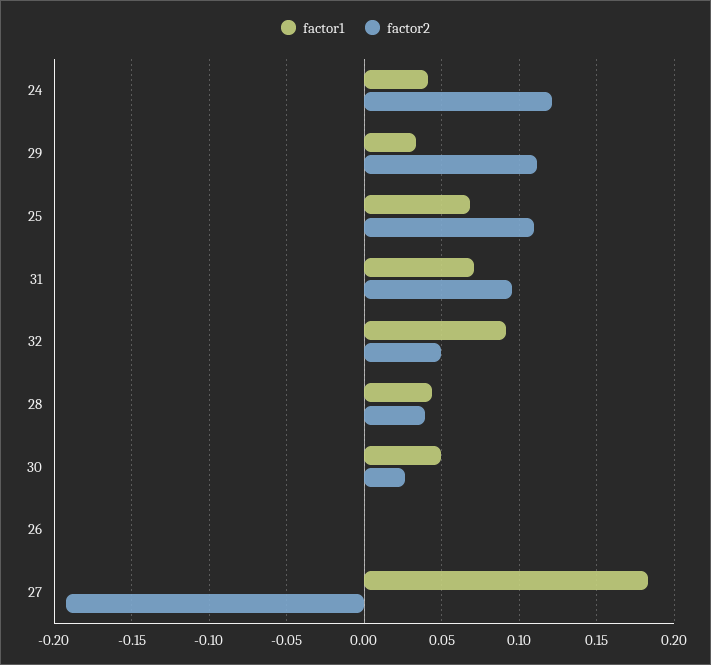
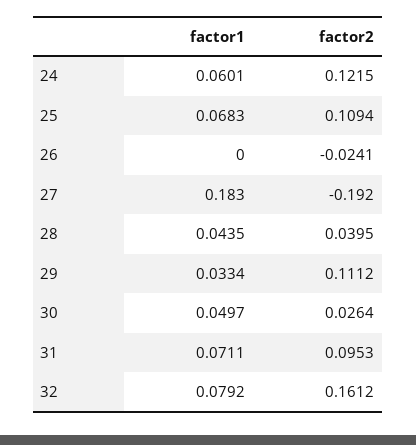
factor1, 24: 0.04 -> 0.0601
factor1, 32: 0.09 -> 0.0792
factor2, 32: 0.05 -> 0.1612
factor2, 26: 0 -> -0.0241

